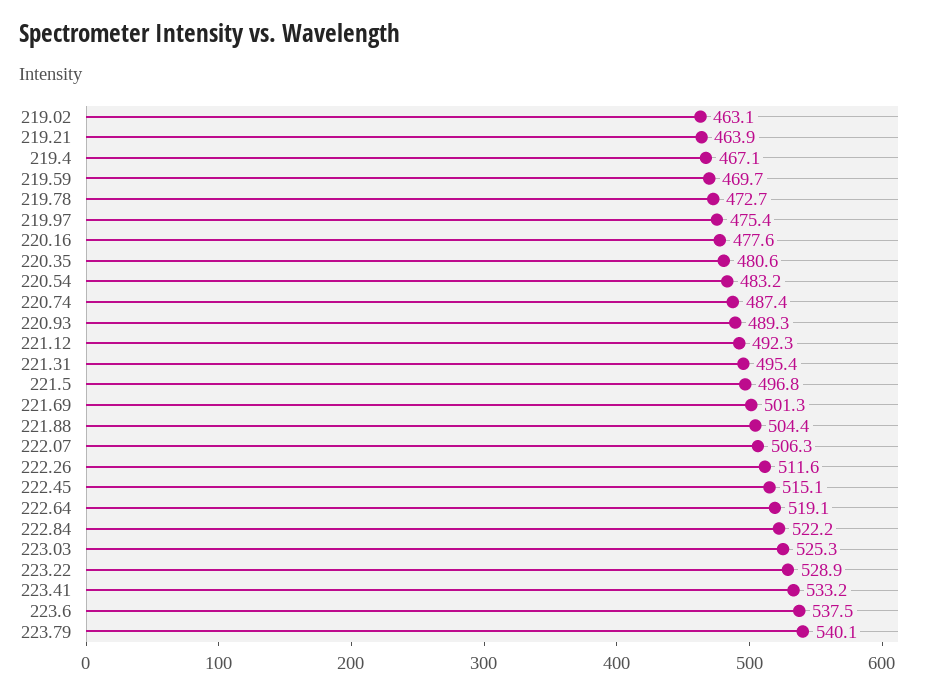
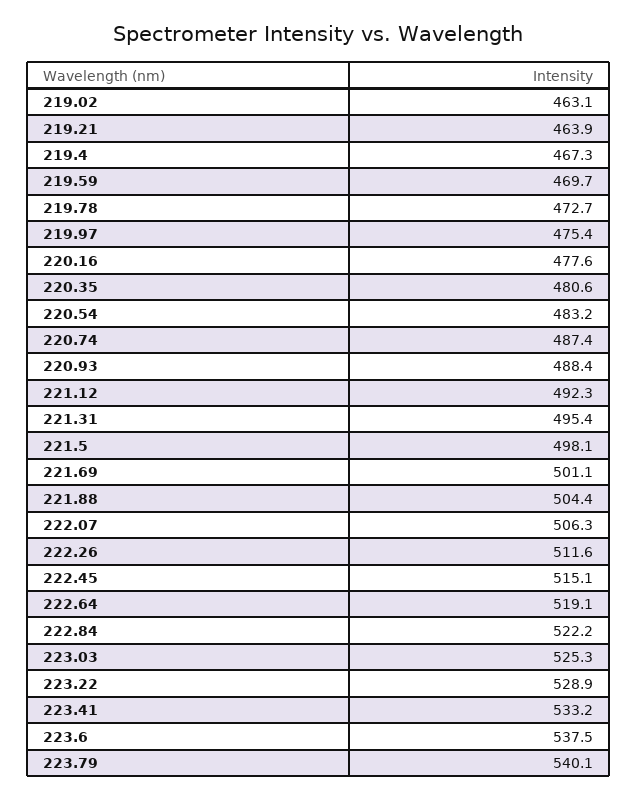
219.4: 467.1 -> 467.3
220.93: 489.3 -> 488.4
221.5: 496.8 -> 498.1
221.69: 501.3 -> 501.1

